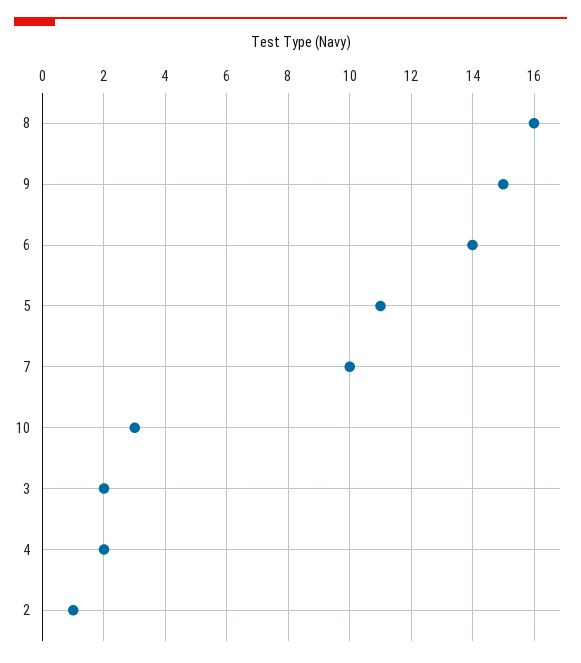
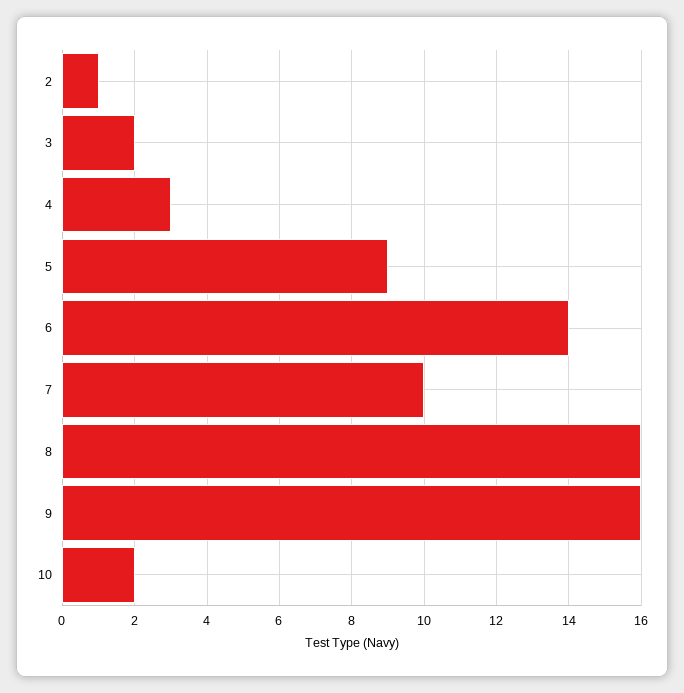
9: 15 -> 16
5: 11 -> 9
10: 3 -> 2
4: 2 -> 3

